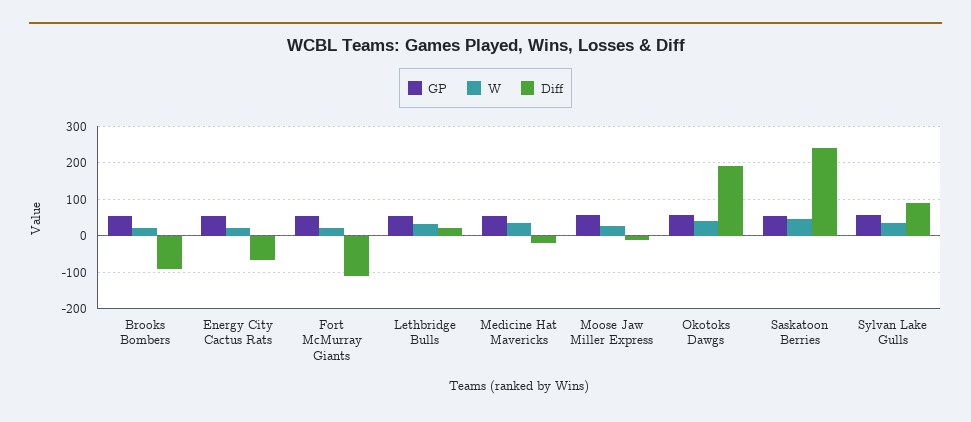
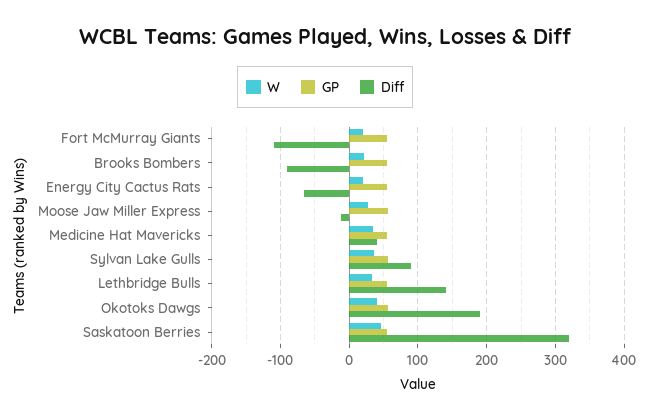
Diff, Lethbridge Bulls: 20 -> 140
Diff, Medicine Hat Mavericks: -20 -> 40
Diff, Saskatoon Berries: 240 -> 320

